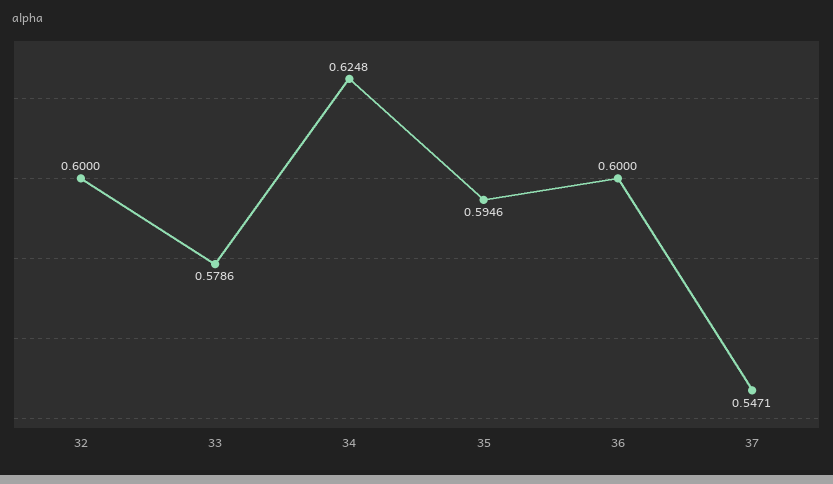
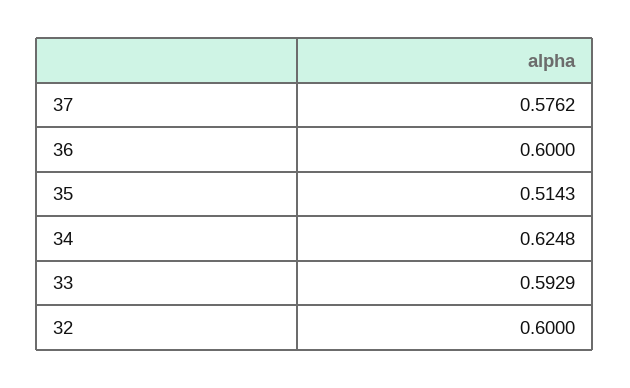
33: 0.5786 -> 0.5929
35: 0.5946 -> 0.5143
37: 0.5471 -> 0.5762

